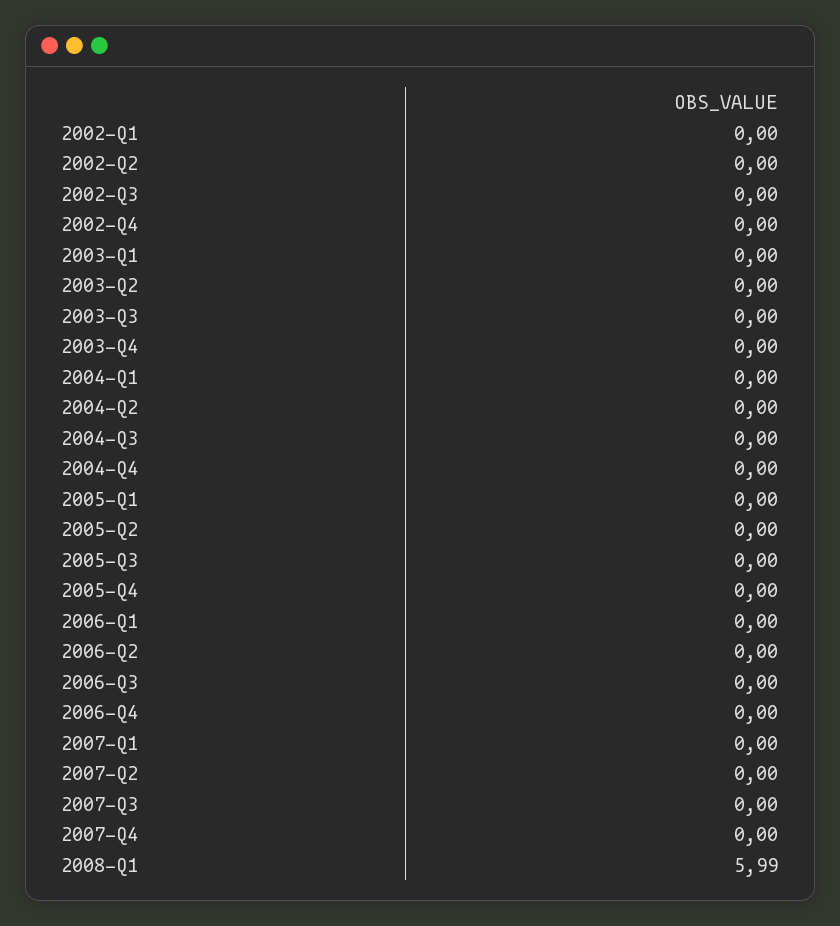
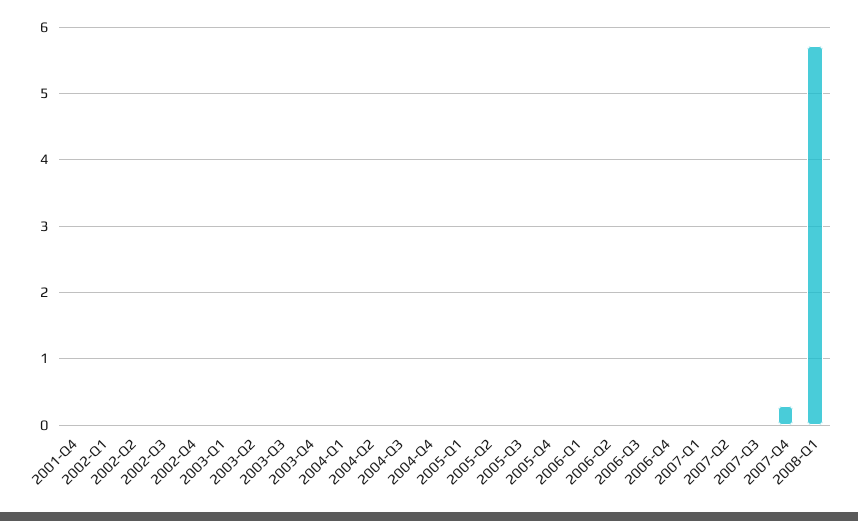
2007-Q4: 0 -> 0.3
2008-Q1: 5.99 -> 5.7
2001-Q4: none -> 0

